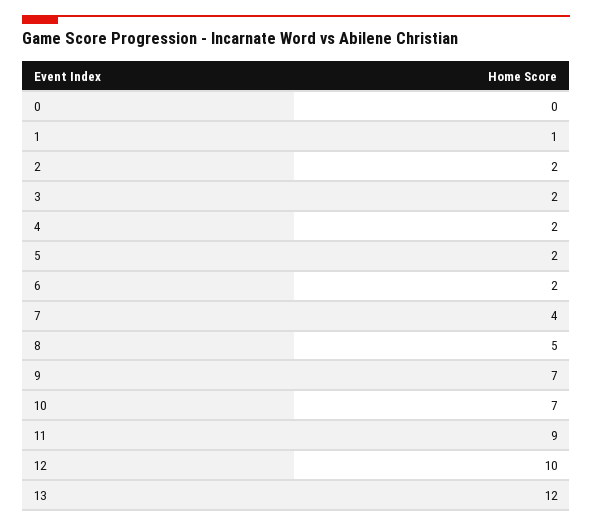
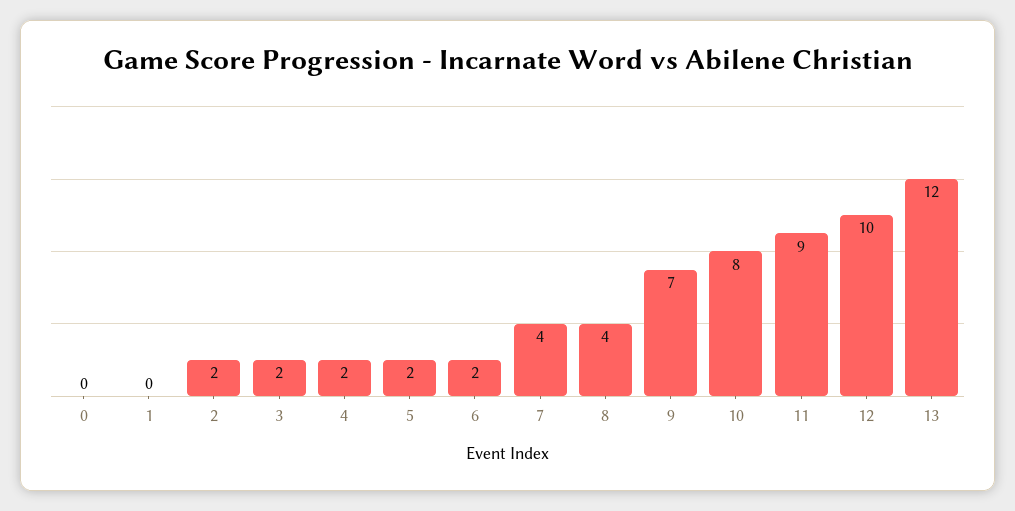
1: 1 -> 0
8: 5 -> 4
10: 7 -> 8

